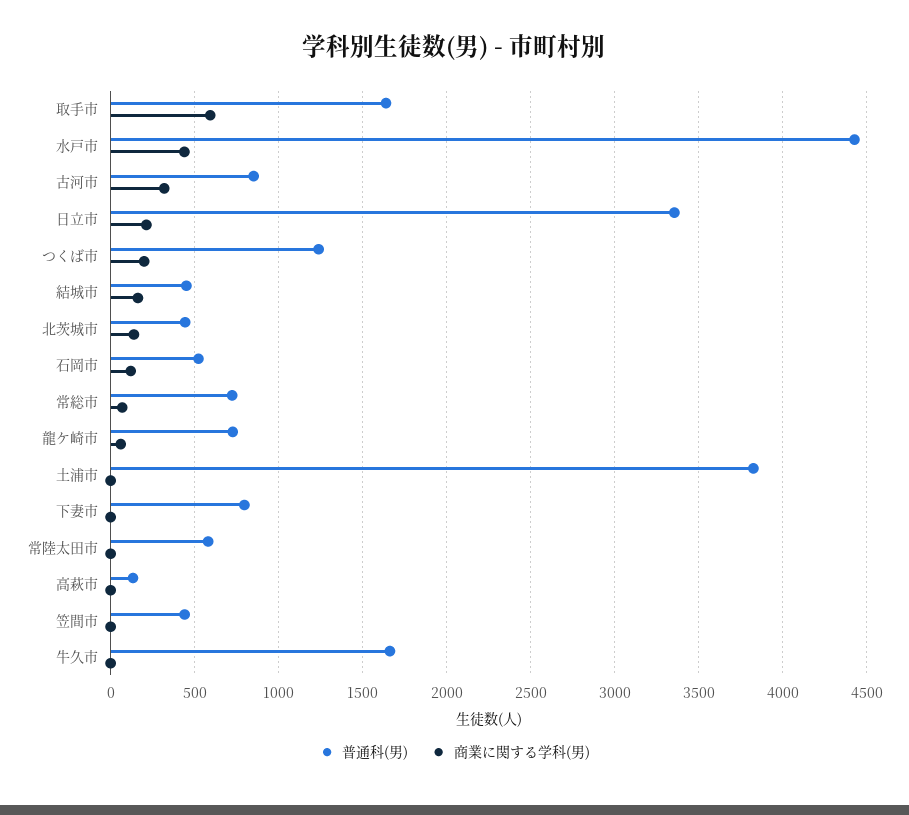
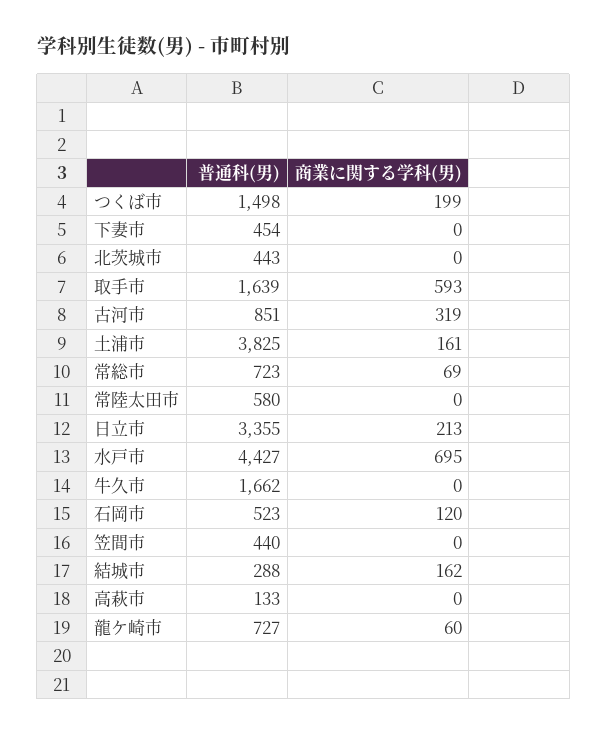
商業に関する学科(男), 水戸市: 450 -> 695
普通科(男), つくば市: 1250 -> 1498
普通科(男), 結城市: 450 -> 288
商業に関する学科(男), 北茨城市: 150 -> 0
商業に関する学科(男), 土浦市: 0 -> 161
普通科(男), 下妻市: 800 -> 454

